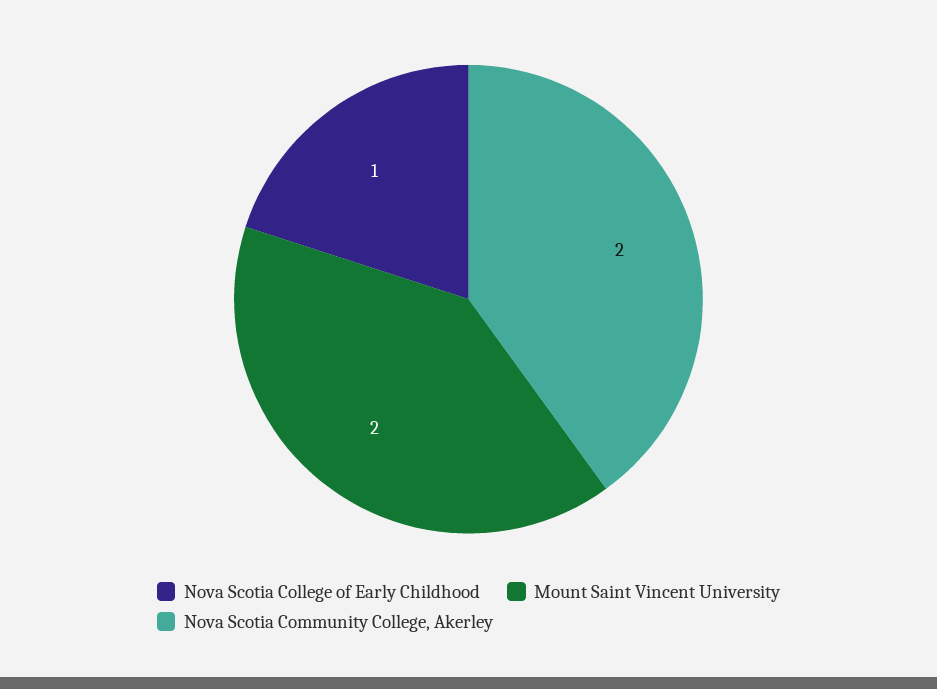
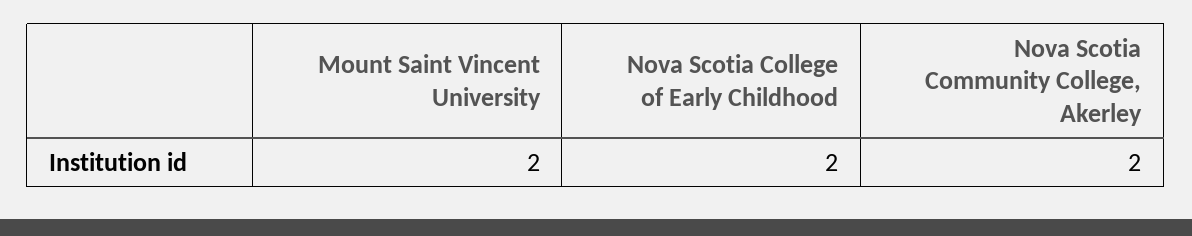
Nova Scotia College of Early Childhood: 1 -> 2

